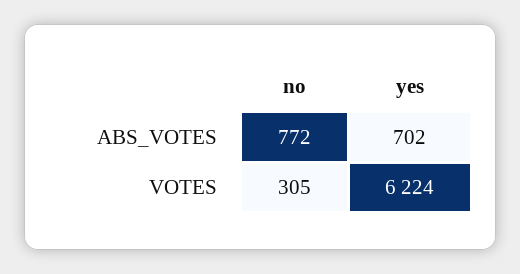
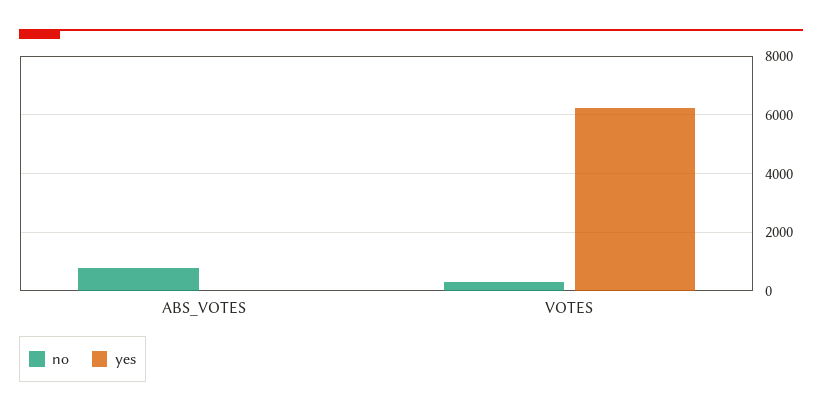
yes, ABS_VOTES: 702 -> 0

